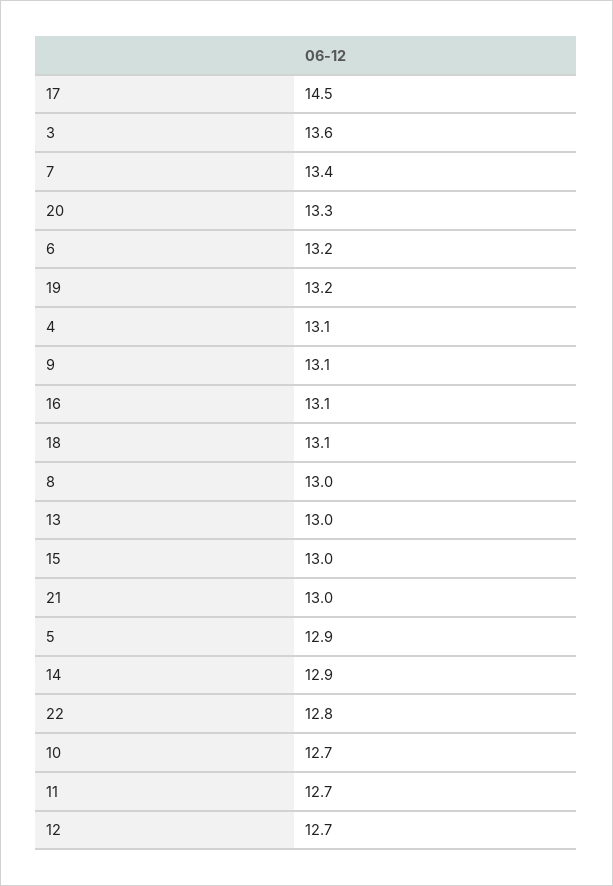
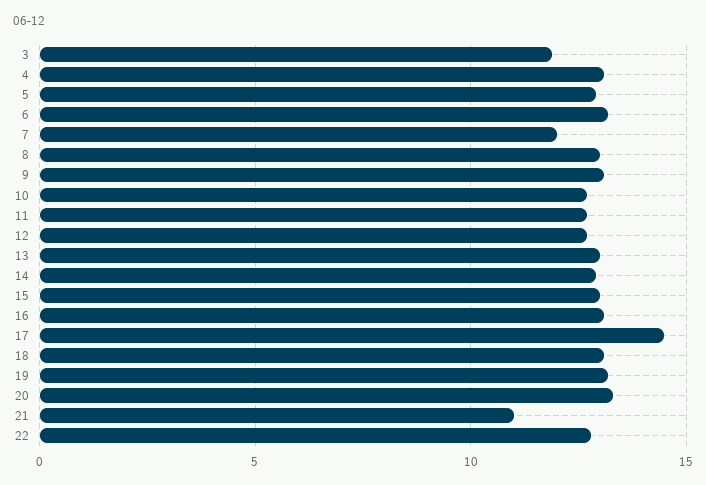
3: 13.6 -> 12
7: 13.4 -> 12
21: 13 -> 11

